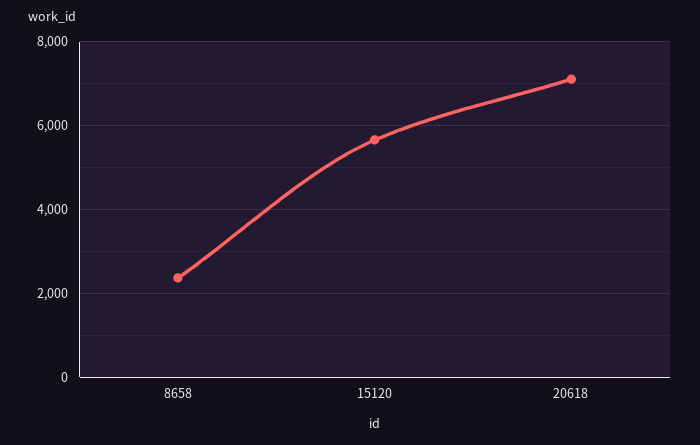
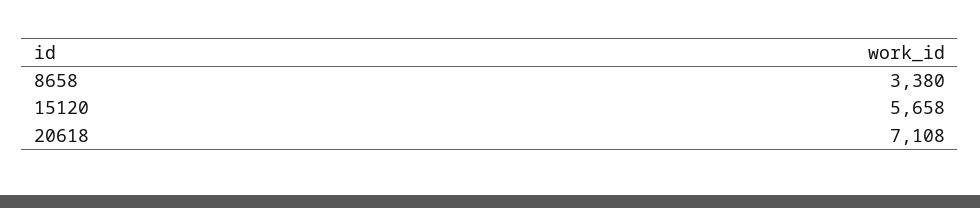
8658: 2400 -> 3380

